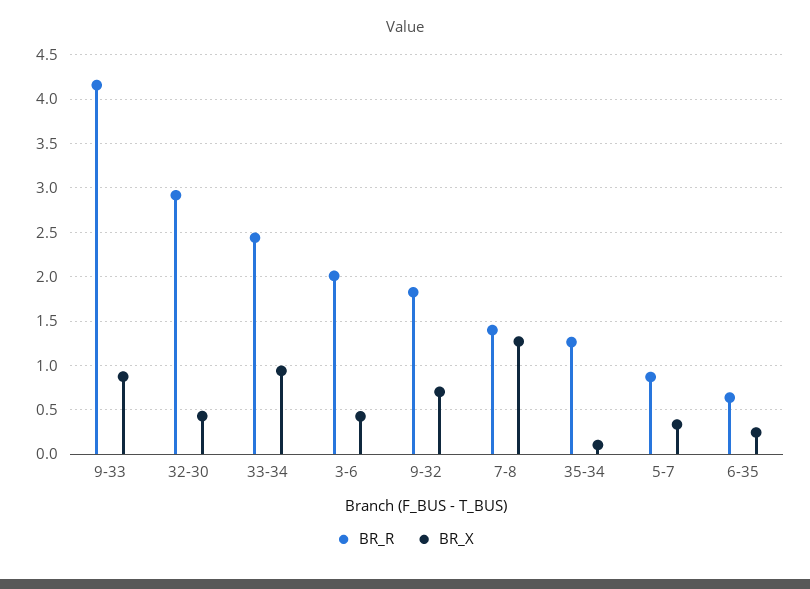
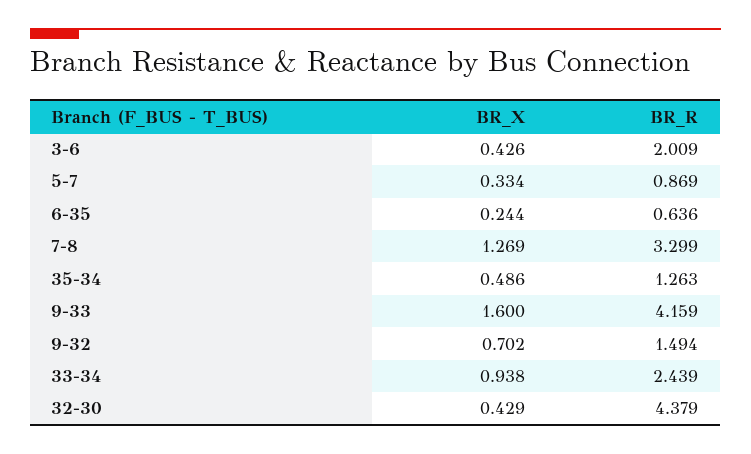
BR_X, 9-33: 0.9 -> 1.6
BR_R, 32-30: 2.9 -> 4.379
BR_R, 9-32: 1.8 -> 1.494
BR_R, 7-8: 1.4 -> 3.299
BR_X, 35-34: 0.1 -> 0.486

